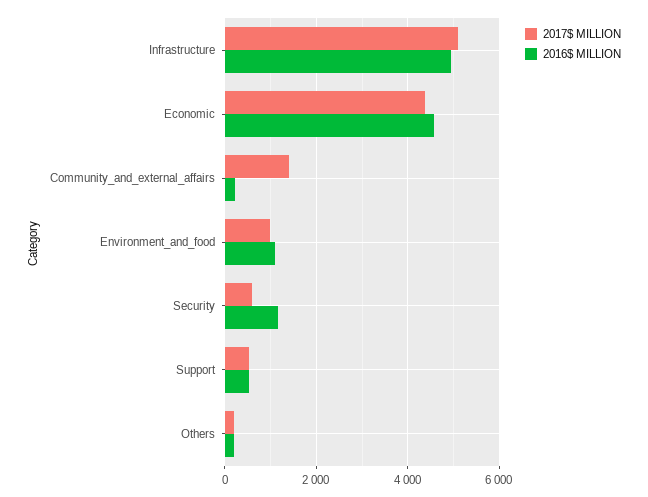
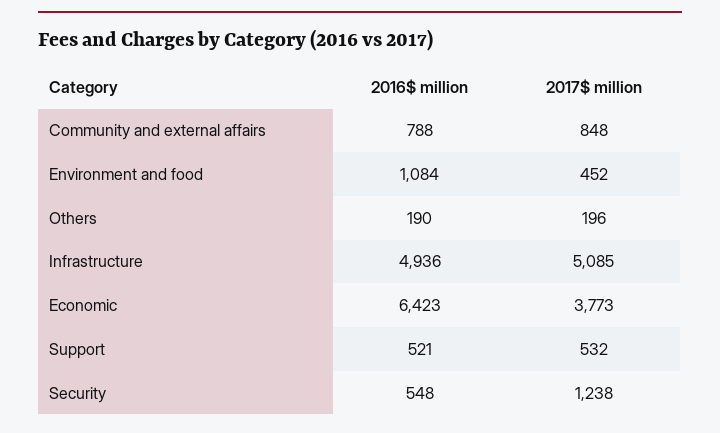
2017$ MILLION, Economic: 4400 -> 3773
2016$ MILLION, Economic: 4600 -> 6423
2017$ MILLION, Community_and_external_affairs: 1400 -> 848
2016$ MILLION, Community_and_external_affairs: 200 -> 788
2017$ MILLION, Environment_and_food: 1000 -> 452
2017$ MILLION, Security: 600 -> 1238
2016$ MILLION, Security: 1200 -> 548

